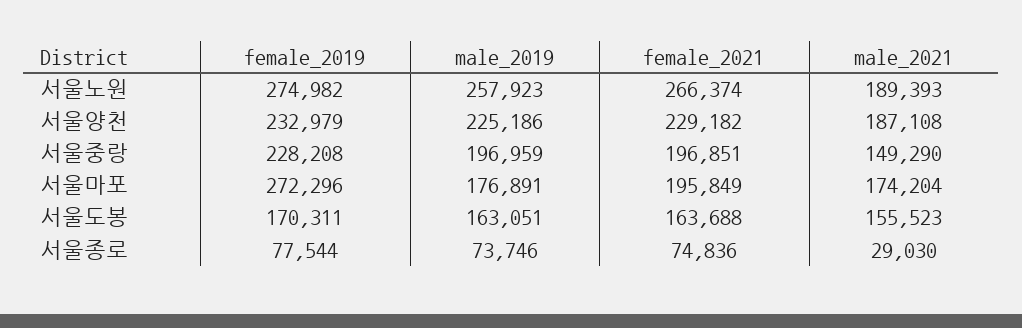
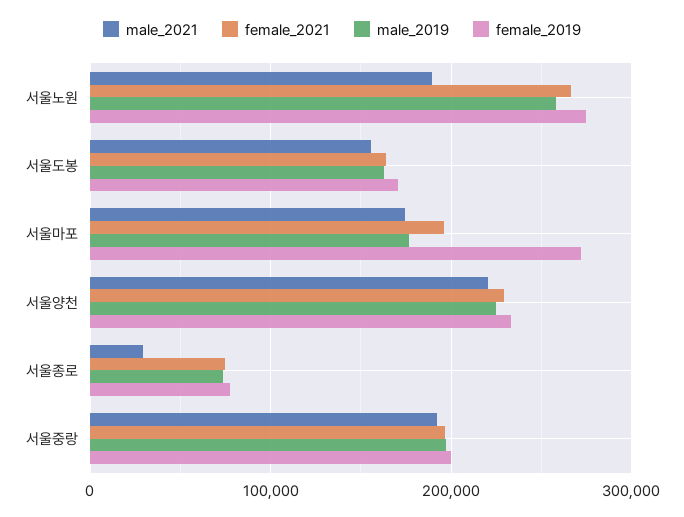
male_2021, 서울양천: 187108 -> 220000
female_2019, 서울중랑: 228208 -> 200000
male_2021, 서울중랑: 149290 -> 190000

